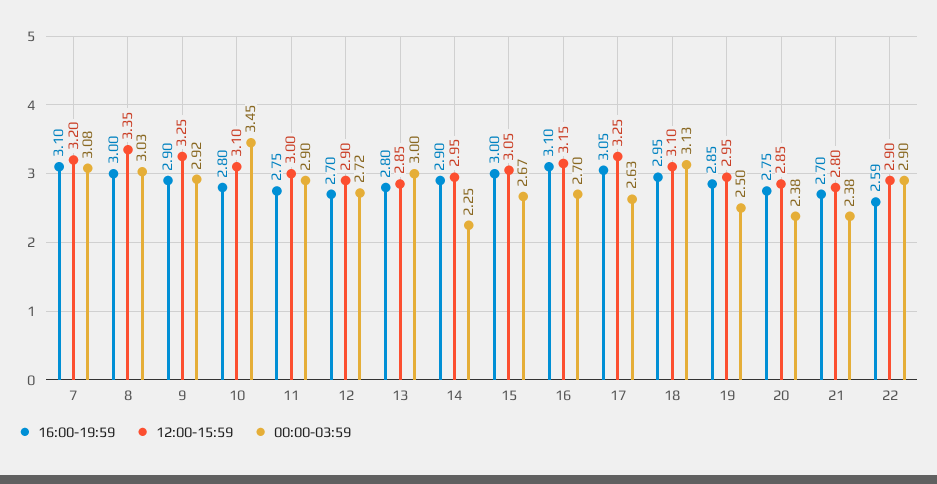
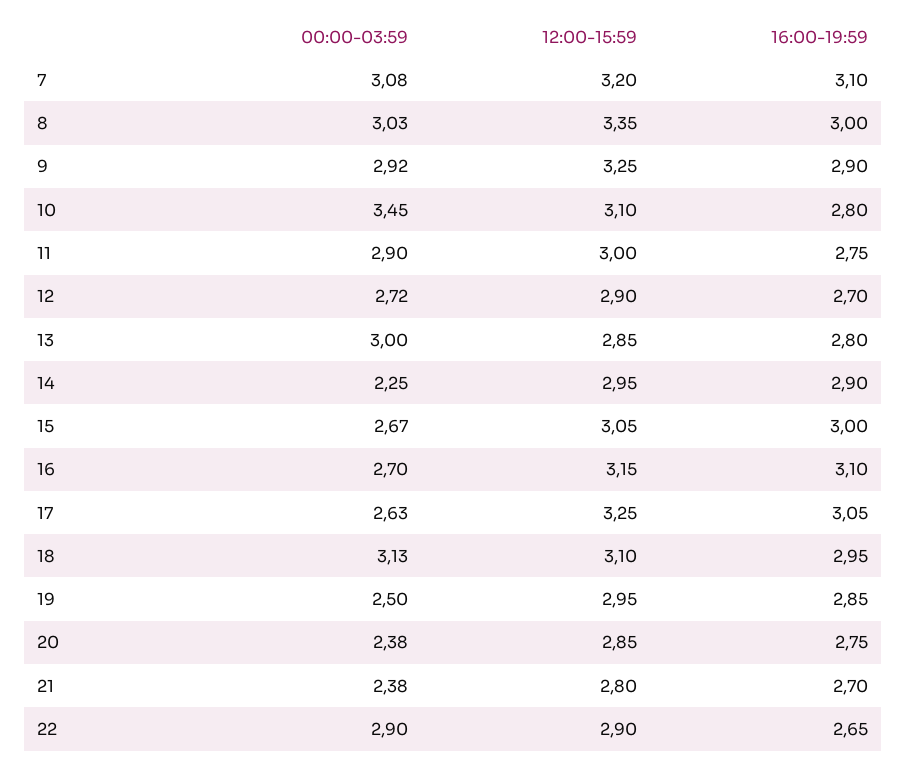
16:00-19:59, 22: 2.59 -> 2.65

